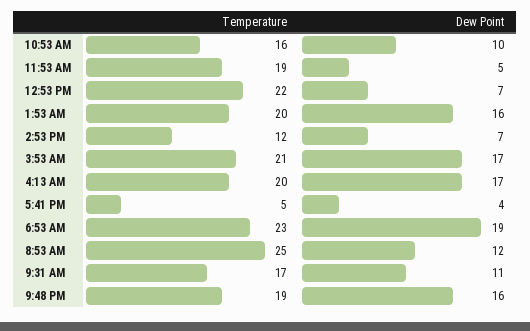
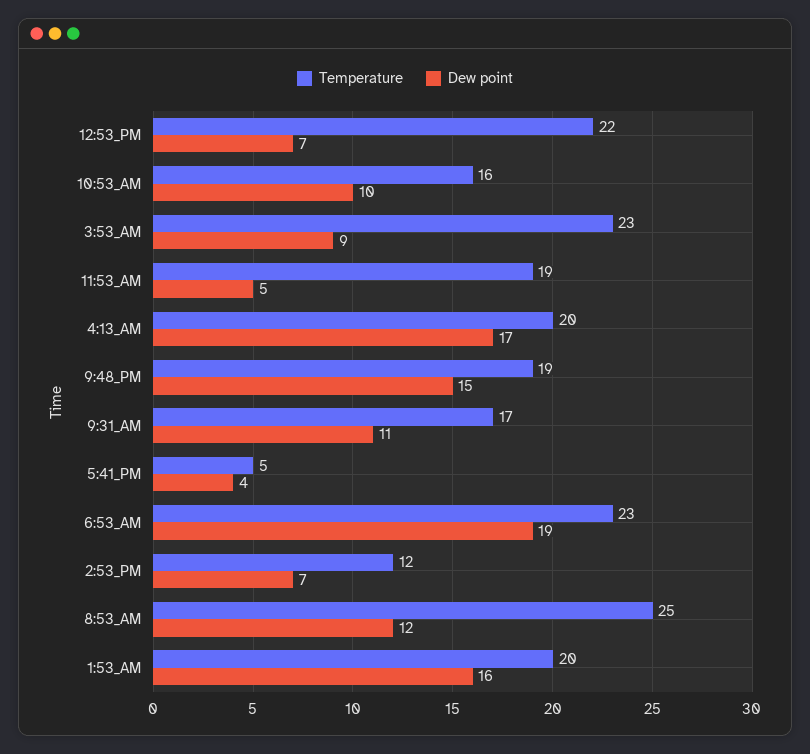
Temperature, 3:53 AM: 21 -> 23
Dew Point, 3:53 AM: 17 -> 9
Dew Point, 9:48 PM: 16 -> 15

